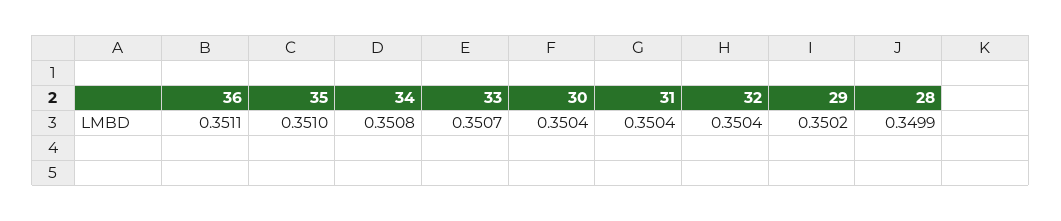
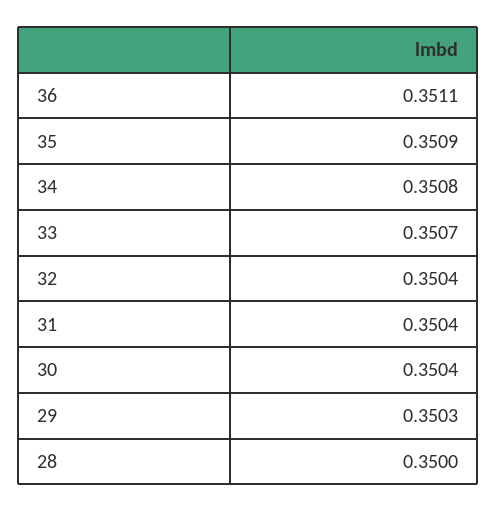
35: 0.351 -> 0.3509
29: 0.3502 -> 0.3503
28: 0.3499 -> 0.35

